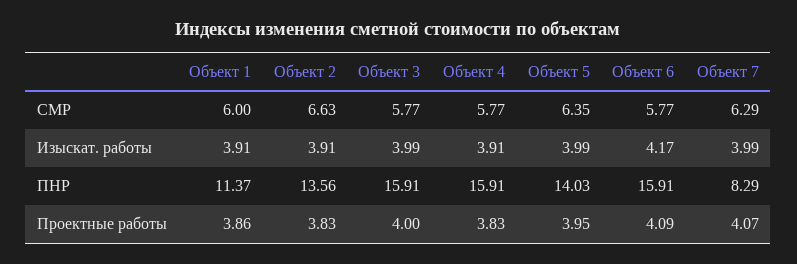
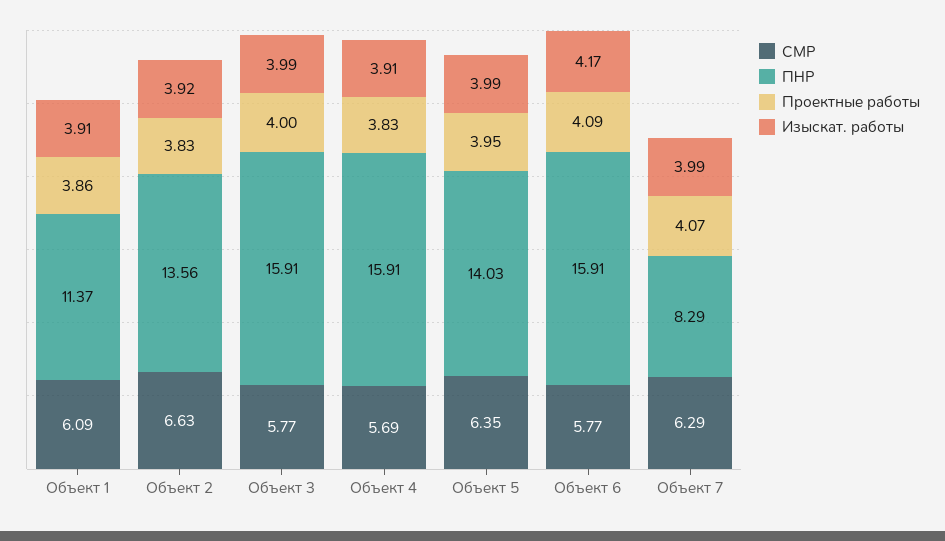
СМР, Объект 1: 6 -> 6.09
СМР, Объект 4: 5.77 -> 5.69
Изыскат. работы, Объект 2: 3.91 -> 3.92

